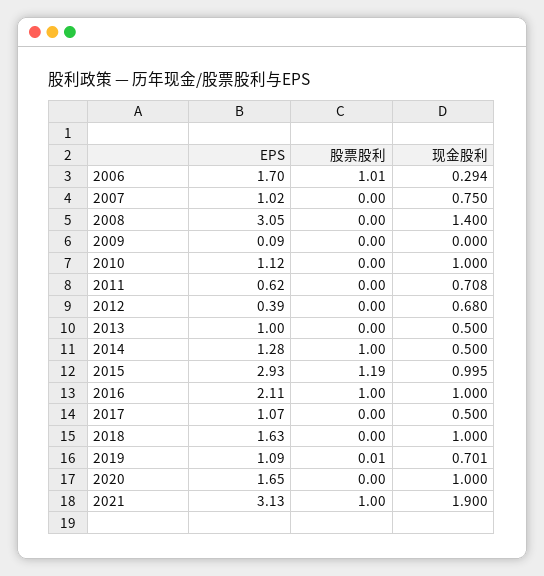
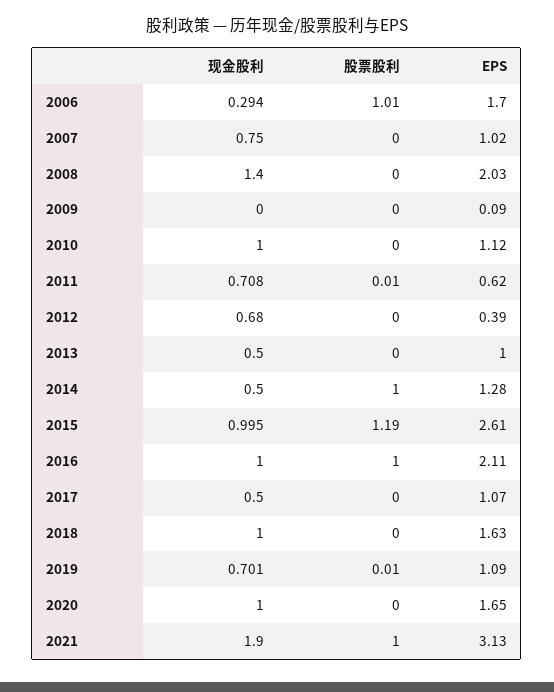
EPS, 2008: 3.05 -> 2.03
股票股利, 2011: 0 -> 0.01
EPS, 2015: 2.93 -> 2.61

